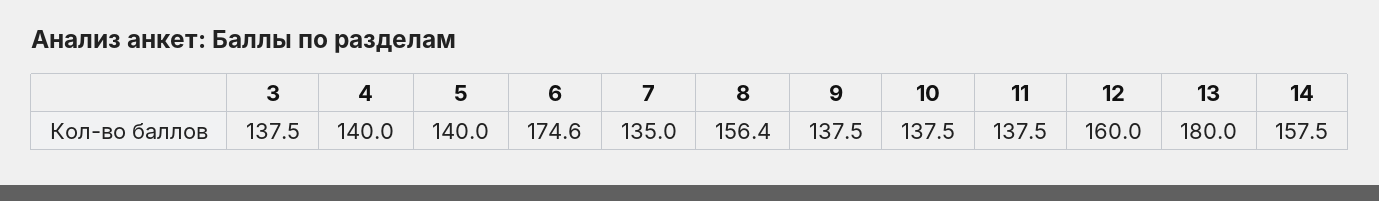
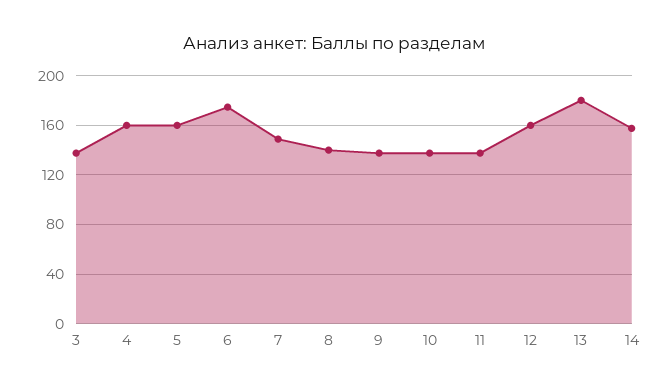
4: 140 -> 160
5: 140 -> 160
7: 135 -> 150
8: 156.4 -> 140

